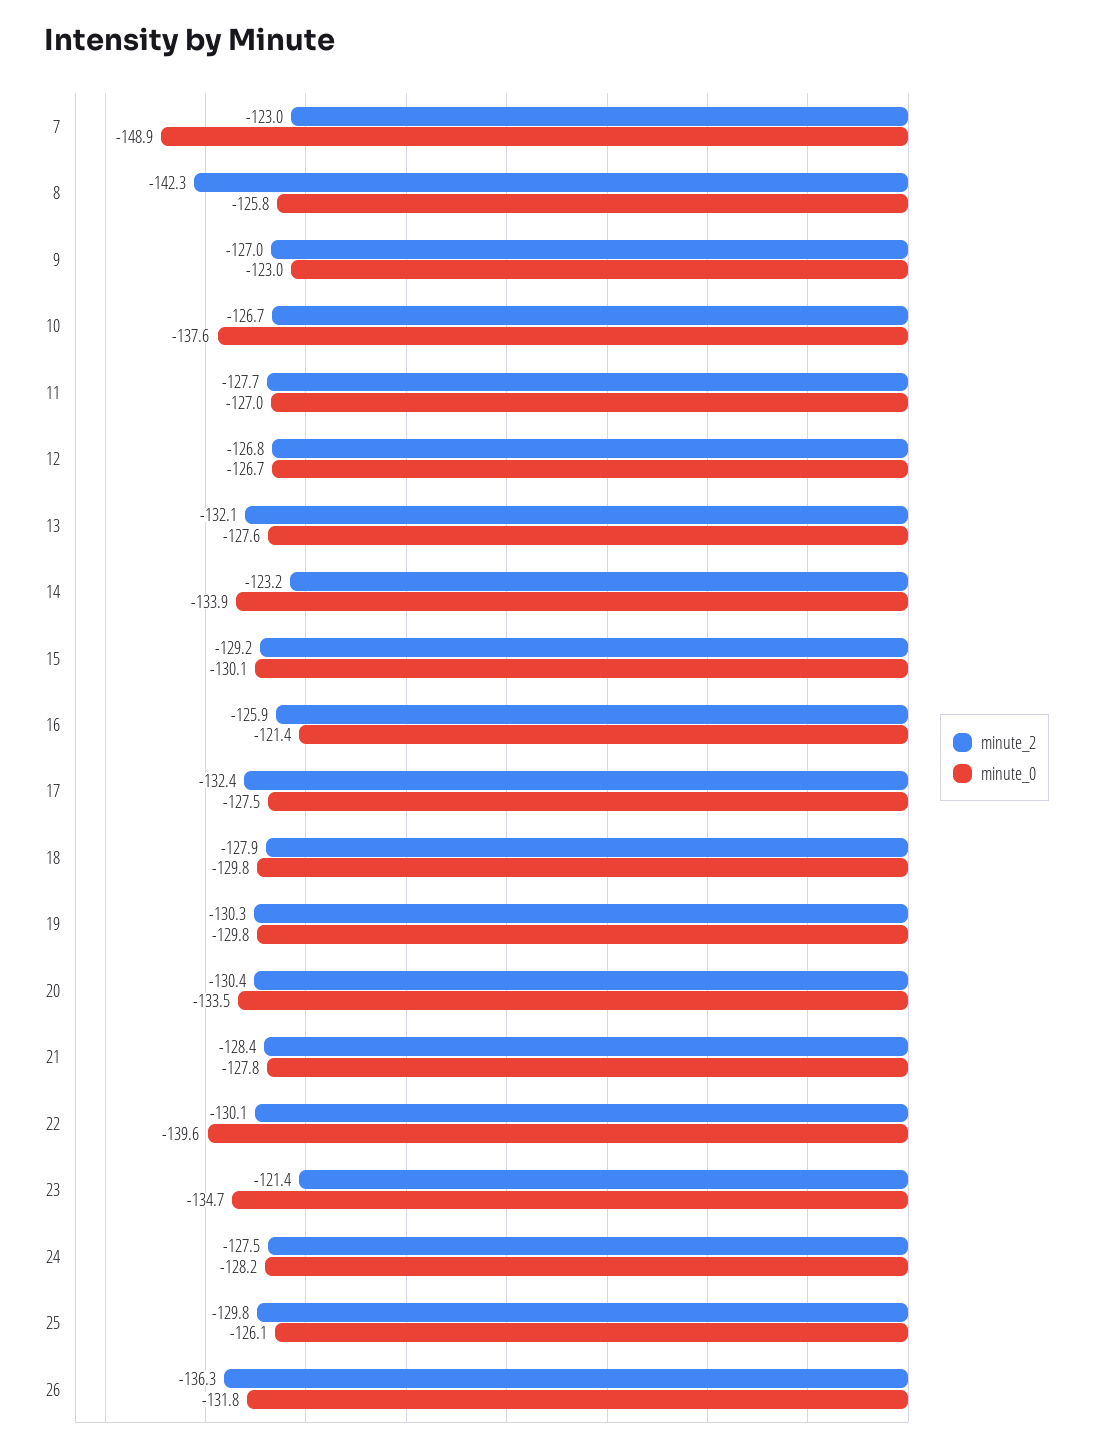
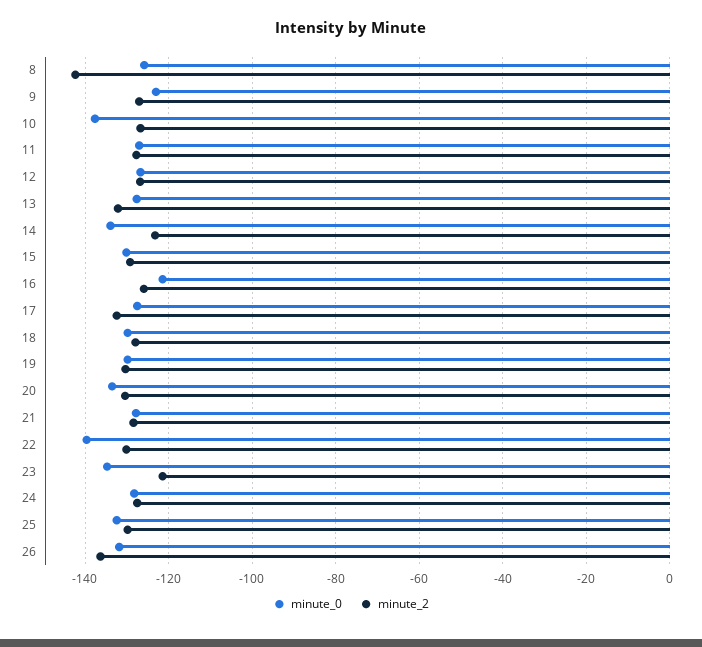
minute_2, 7: -123 -> none
minute_0, 7: -148.9 -> none
minute_0, 25: -126.1 -> -132

